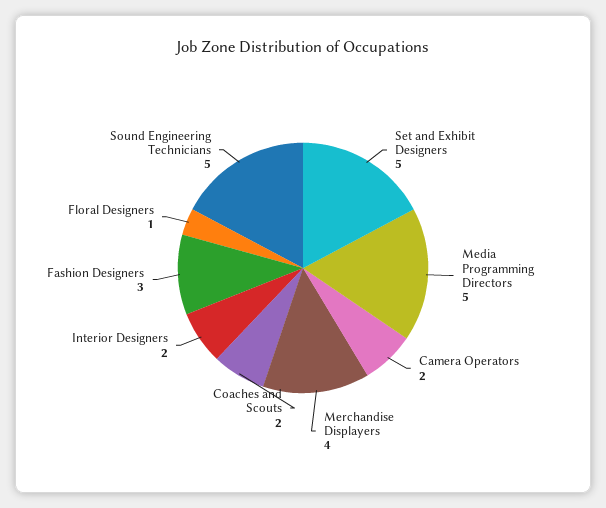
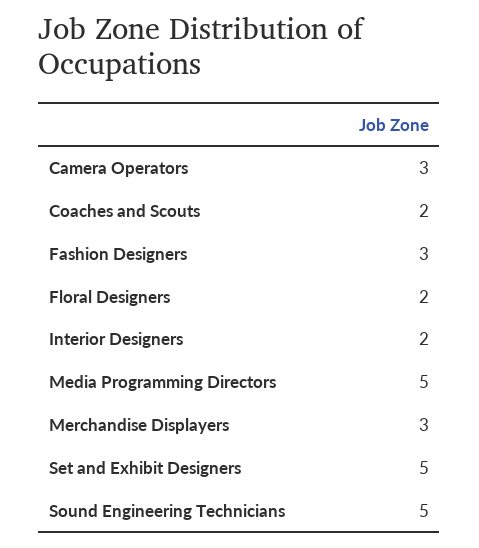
Camera Operators: 2 -> 3
Merchandise Displayers: 4 -> 3
Floral Designers: 1 -> 2

